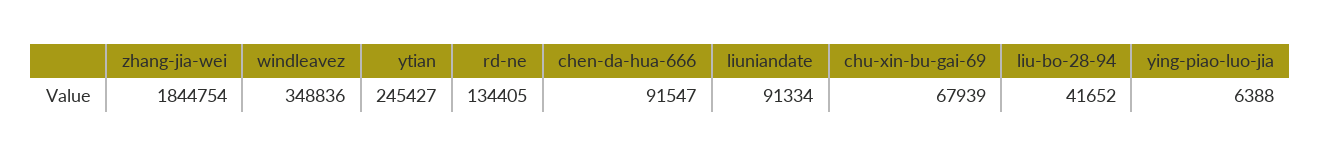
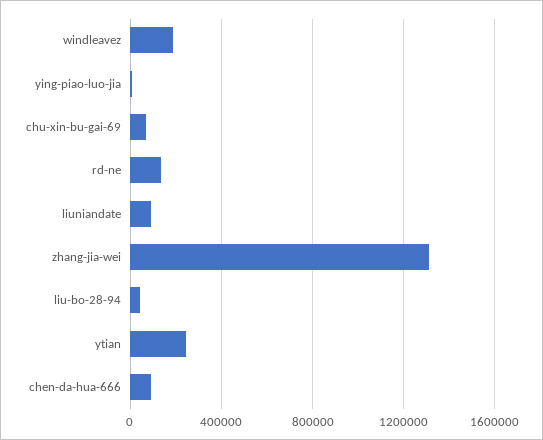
zhang-jia-wei: 1844754 -> 1300000
windleavez: 348836 -> 200000

